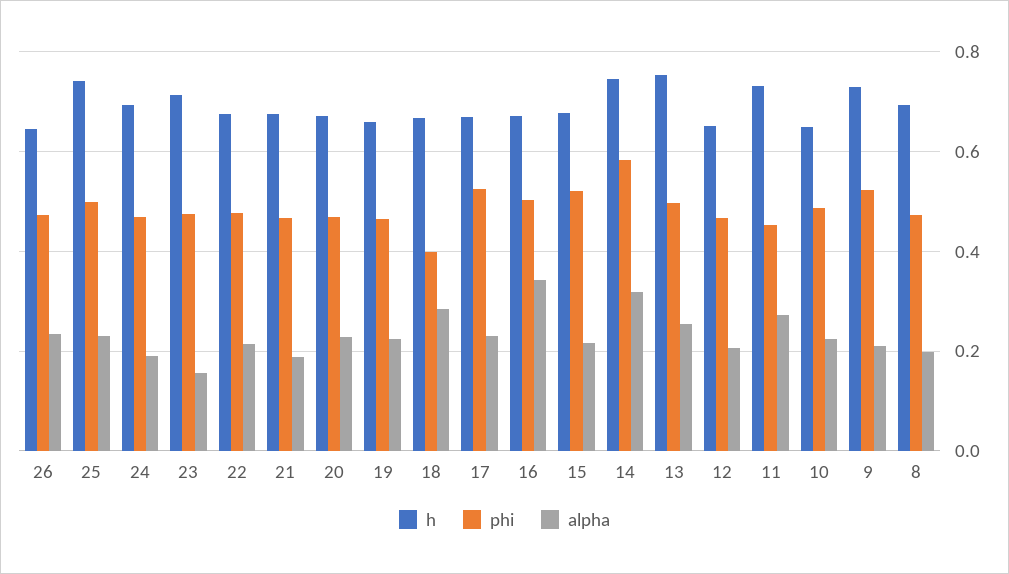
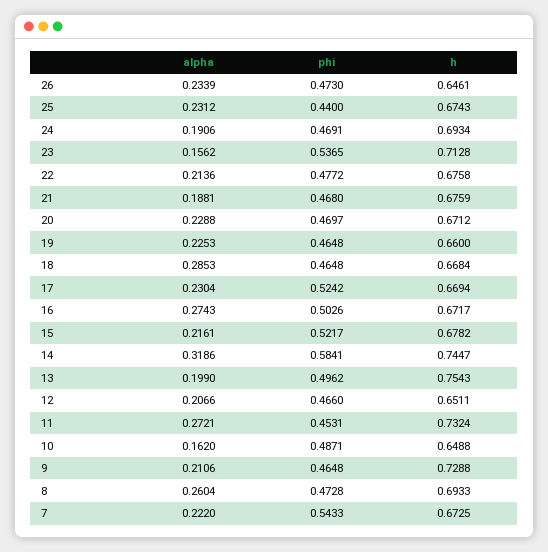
h, 25: 0.74 -> 0.6743
phi, 25: 0.5 -> 0.44
phi, 23: 0.48 -> 0.5365
phi, 18: 0.4 -> 0.4648
alpha, 16: 0.34 -> 0.2743
alpha, 13: 0.26 -> 0.199
alpha, 10: 0.22 -> 0.162
phi, 9: 0.52 -> 0.4648
alpha, 8: 0.2 -> 0.2604
alpha, 7: none -> 0.222
phi, 7: none -> 0.5433
h, 7: none -> 0.6725

